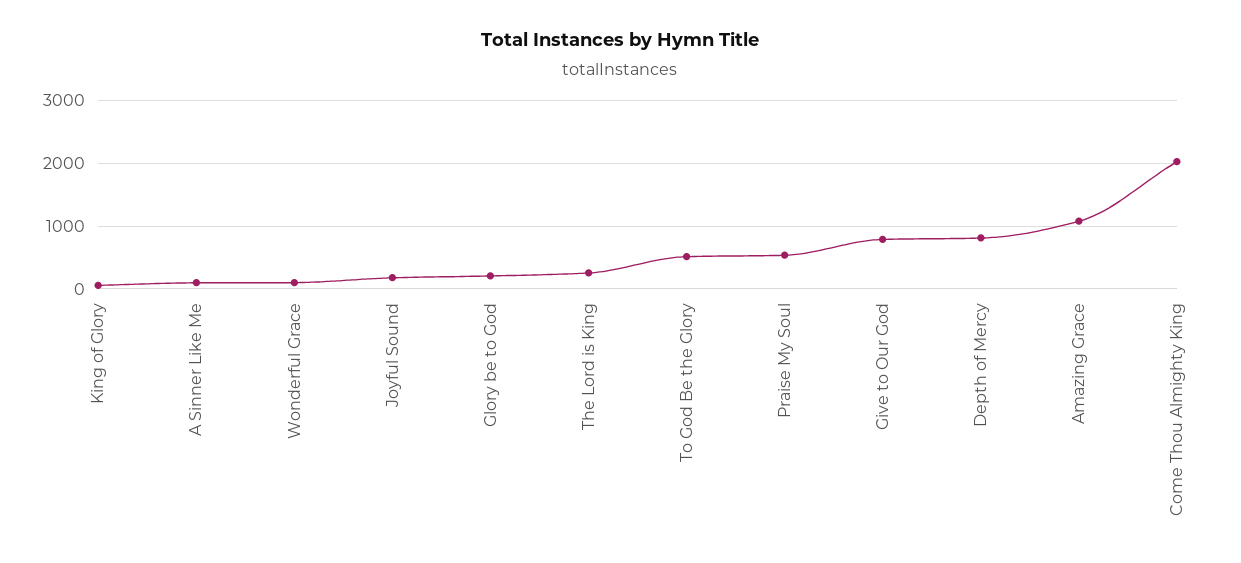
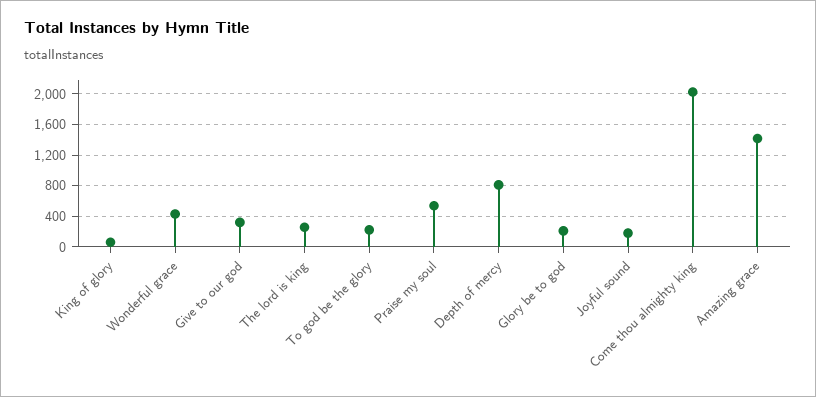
A Sinner Like Me: 100 -> none
Wonderful Grace: 100 -> 400
To God Be the Glory: 500 -> 200
Give to Our God: 800 -> 300
Amazing Grace: 1100 -> 1400

